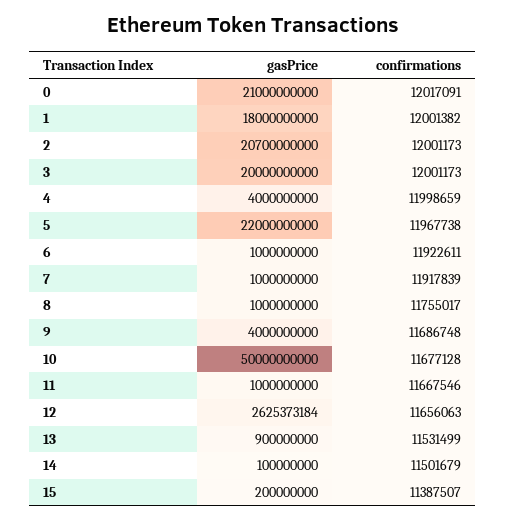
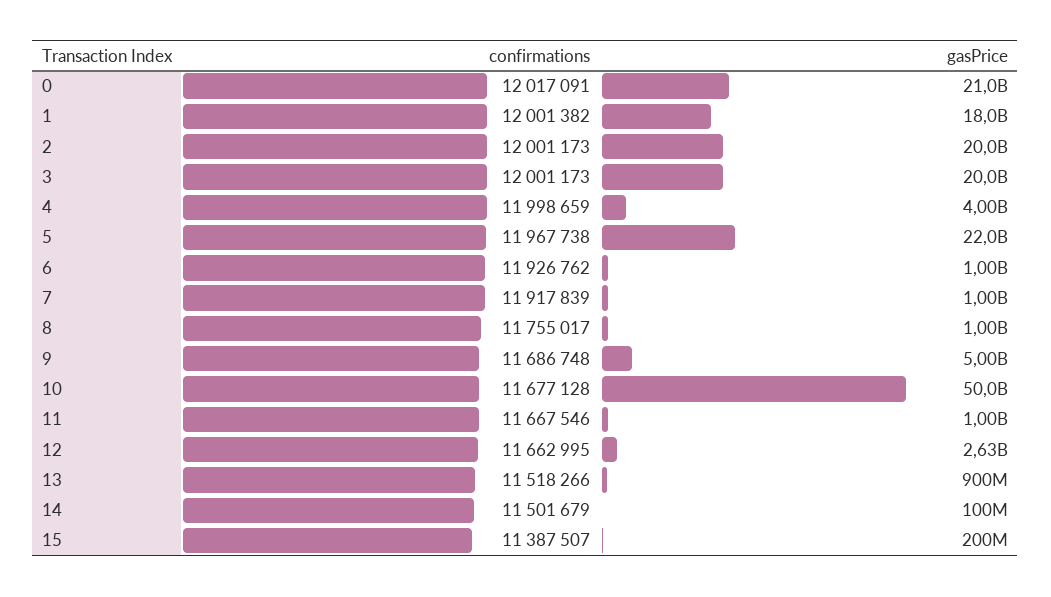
gasPrice, 2: 20700000000 -> 20000000000
confirmations, 6: 11922611 -> 11926762
gasPrice, 9: 4000000000 -> 5000000000
confirmations, 12: 11656063 -> 11662995
confirmations, 13: 11531499 -> 11518266

